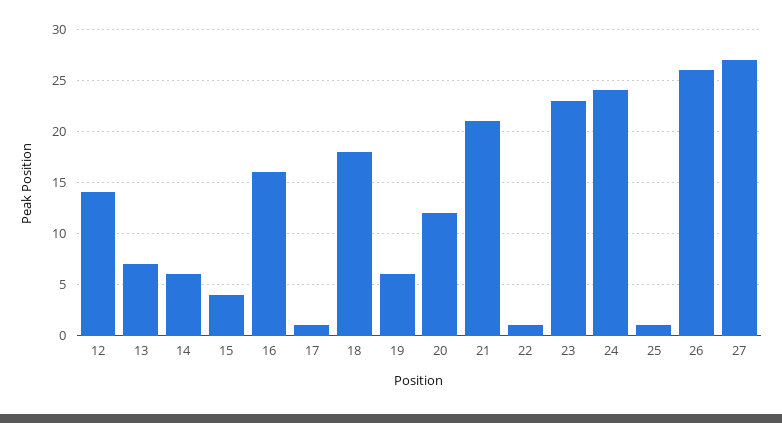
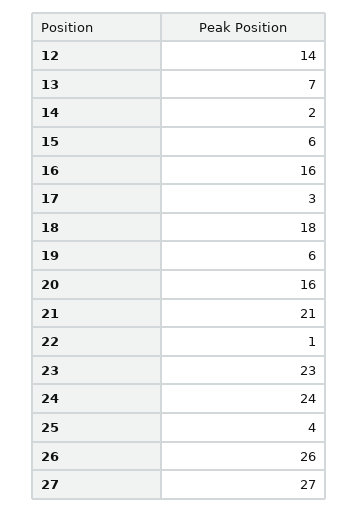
14: 6 -> 2
15: 4 -> 6
17: 1 -> 3
20: 12 -> 16
25: 1 -> 4

